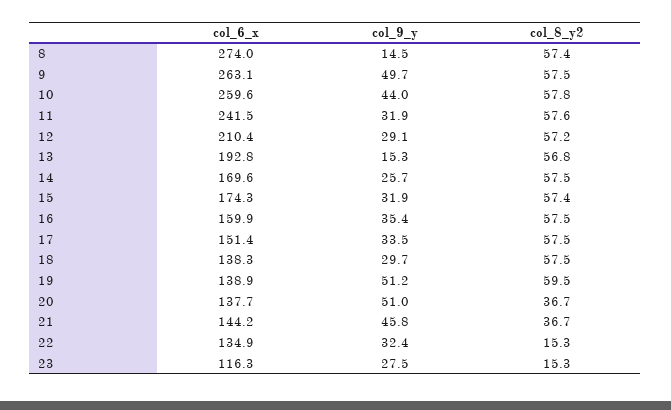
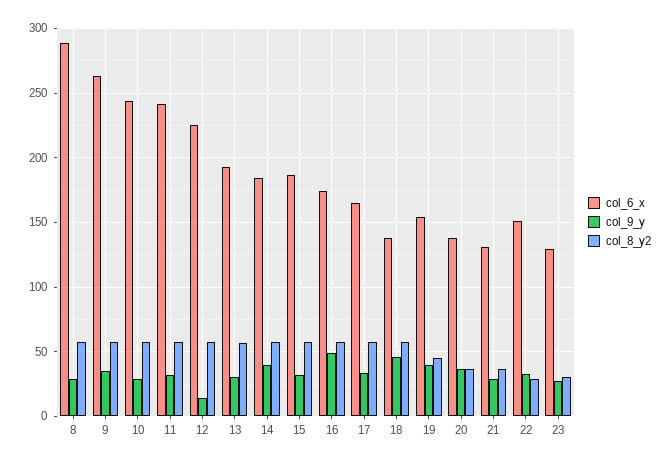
col_6_x, 8: 274 -> 290
col_9_y, 8: 14.5 -> 30
col_9_y, 9: 49.7 -> 35
col_6_x, 10: 259.6 -> 245
col_9_y, 10: 44 -> 30
col_6_x, 12: 210.4 -> 225
col_9_y, 12: 29.1 -> 15
col_9_y, 13: 15.3 -> 30
col_6_x, 14: 169.6 -> 185
col_9_y, 14: 25.7 -> 40
col_6_x, 15: 174.3 -> 185
col_6_x, 16: 159.9 -> 175
col_9_y, 16: 35.4 -> 50
col_6_x, 17: 151.4 -> 165
col_9_y, 18: 29.7 -> 45
col_6_x, 19: 138.9 -> 155
col_9_y, 19: 51.2 -> 40
col_8_y2, 19: 59.5 -> 45
col_9_y, 20: 51 -> 35
col_6_x, 21: 144.2 -> 130
col_9_y, 21: 45.8 -> 30
col_6_x, 22: 134.9 -> 150
col_8_y2, 22: 15.3 -> 30
col_6_x, 23: 116.3 -> 130
col_8_y2, 23: 15.3 -> 30

